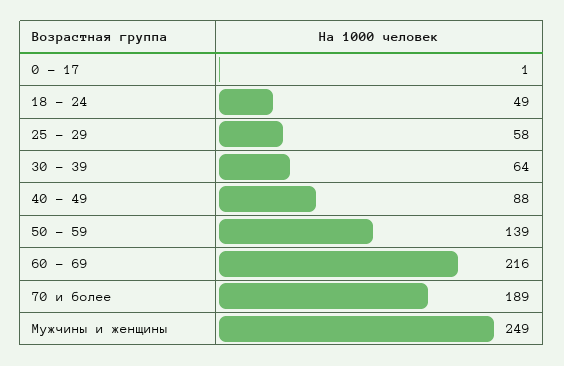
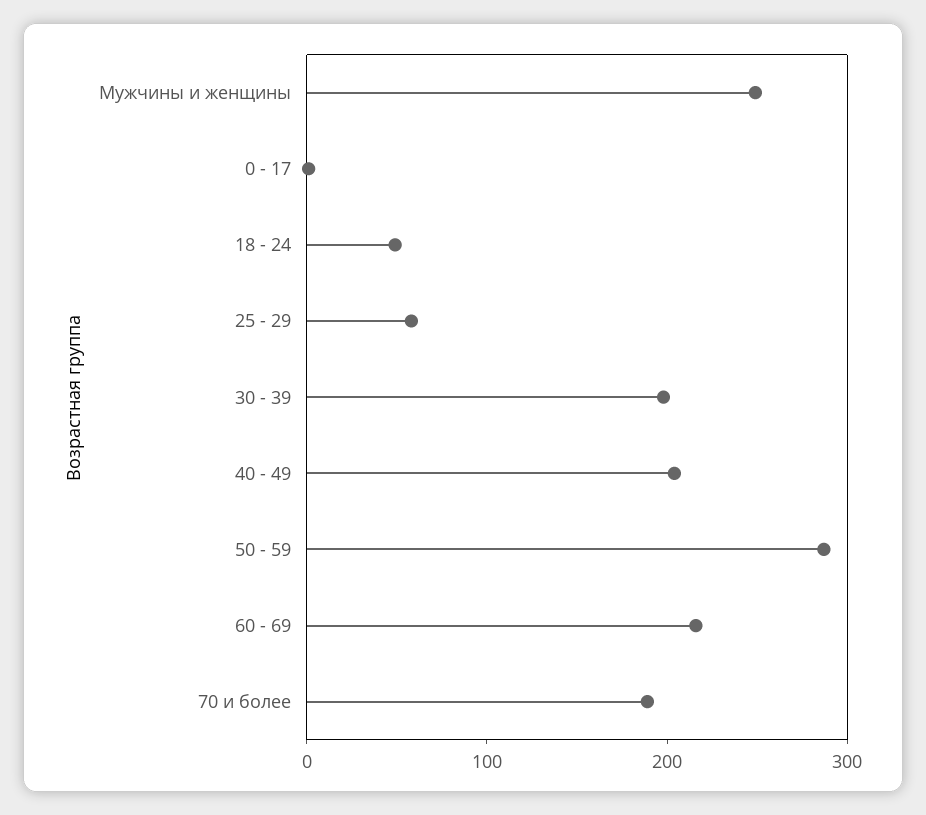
30 - 39: 64 -> 200
40 - 49: 88 -> 200
50 - 59: 139 -> 280

